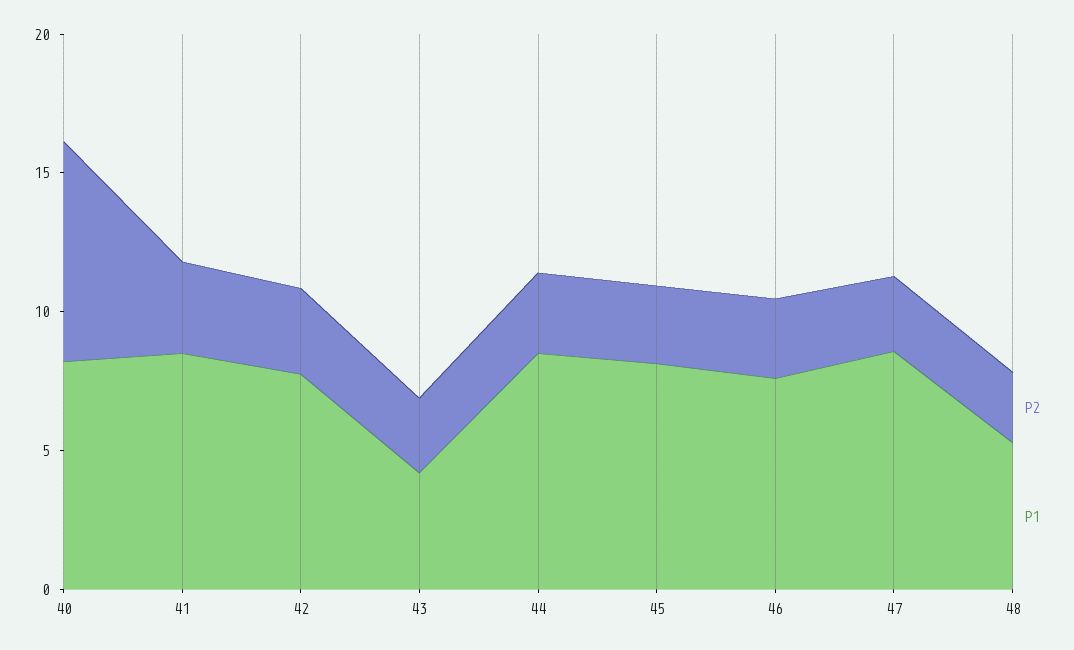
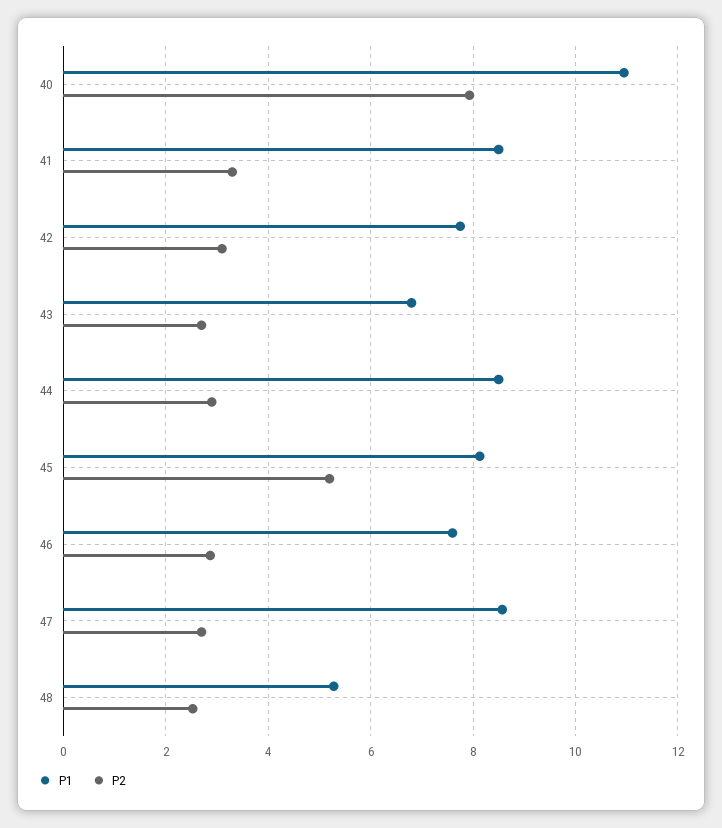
P1, 40: 8 -> 11
P1, 43: 4 -> 6.8
P2, 45: 3 -> 5.2

